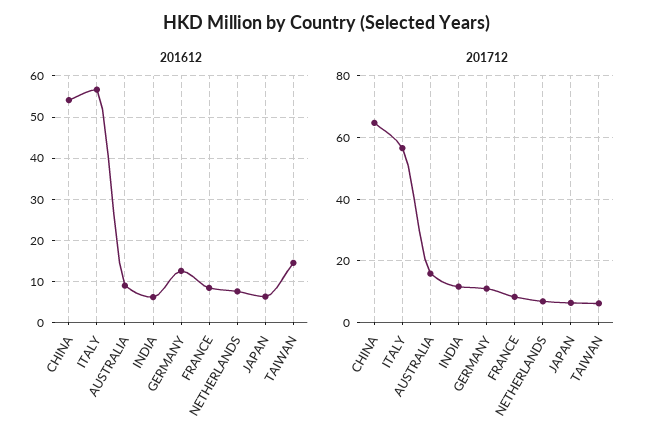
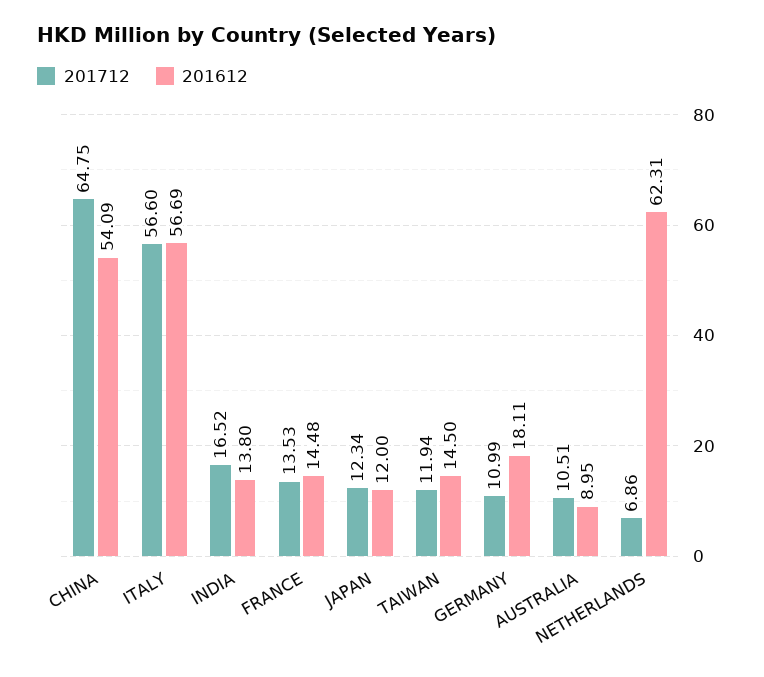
201612, INDIA: 6 -> 13.8
201612, GERMANY: 12 -> 18.11
201612, FRANCE: 8 -> 14.48
201612, NETHERLANDS: 8 -> 62.31
201612, JAPAN: 6 -> 12
201712, AUSTRALIA: 16 -> 10.51
201712, INDIA: 12 -> 16.52
201712, FRANCE: 8 -> 13.53
201712, JAPAN: 6 -> 12.34
201712, TAIWAN: 6 -> 11.94

